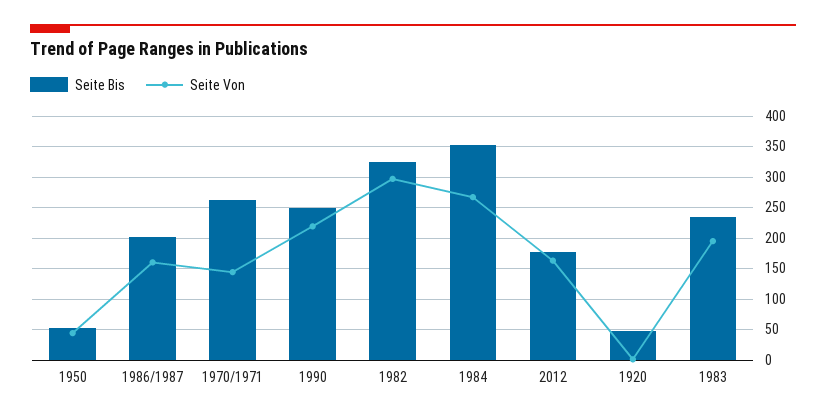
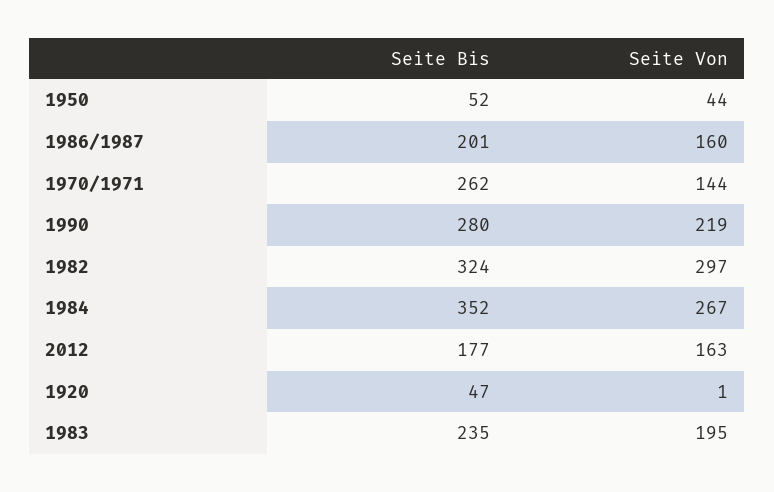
Seite Bis, 1990: 250 -> 280

